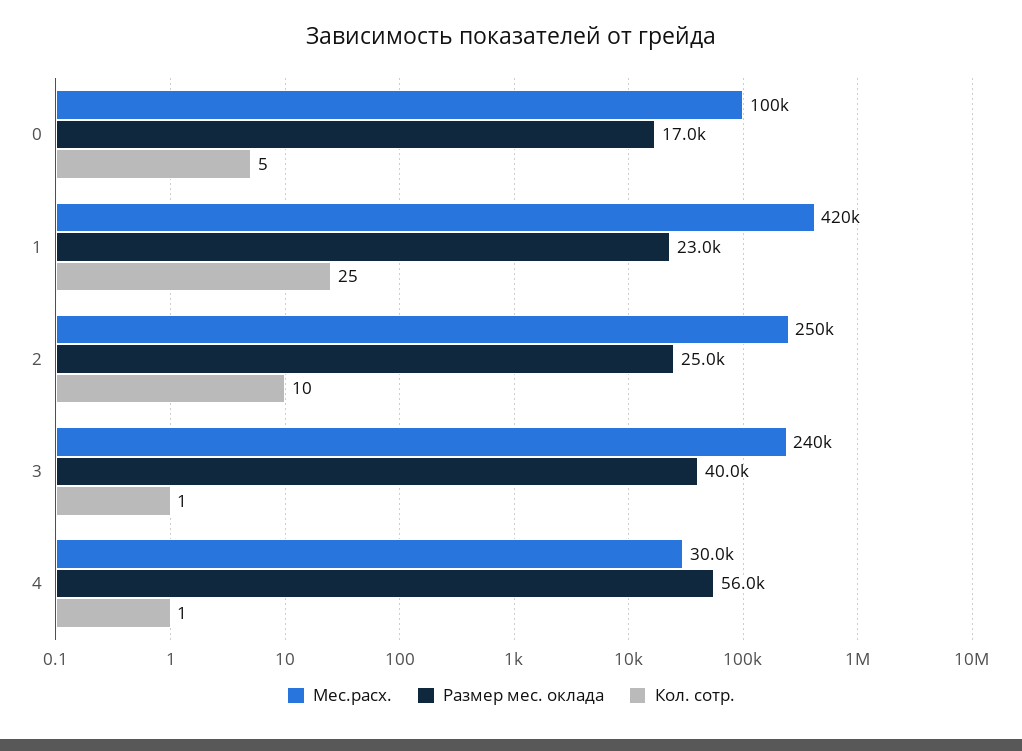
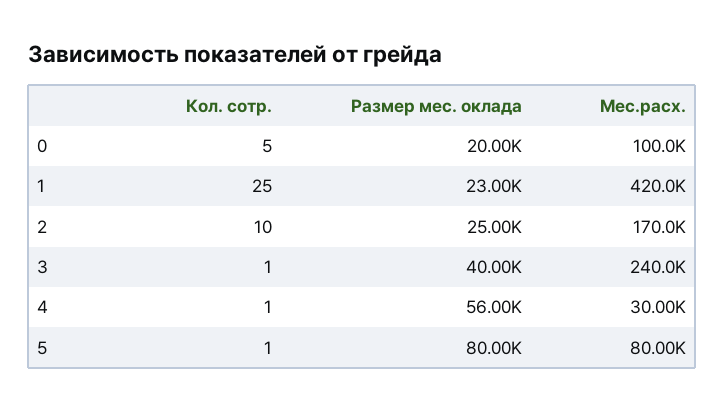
Размер мес. оклада, 0: 17000 -> 20000
Мес.расх., 2: 250000 -> 170000
Кол. сотр., 5: none -> 1
Размер мес. оклада, 5: none -> 80000
Мес.расх., 5: none -> 80000

